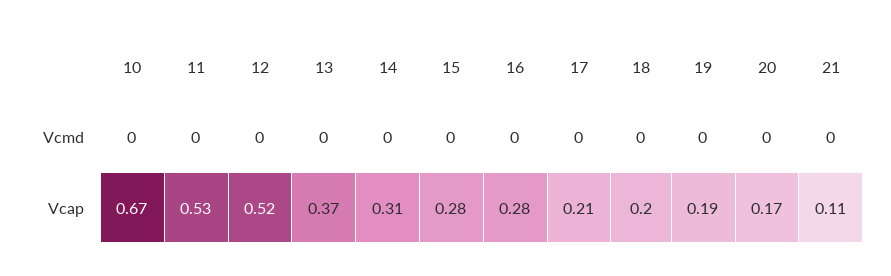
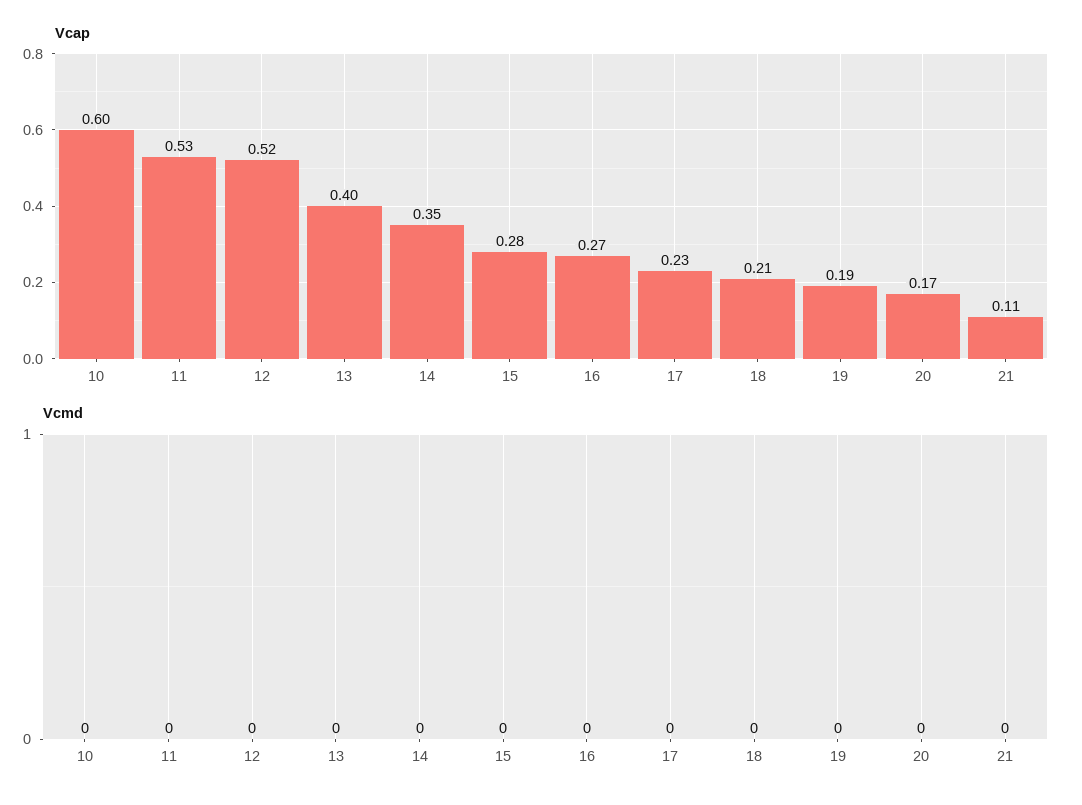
Vcap, 10: 0.67 -> 0.6
Vcap, 13: 0.37 -> 0.4
Vcap, 14: 0.31 -> 0.35
Vcap, 16: 0.28 -> 0.27
Vcap, 17: 0.21 -> 0.23
Vcap, 18: 0.2 -> 0.21

